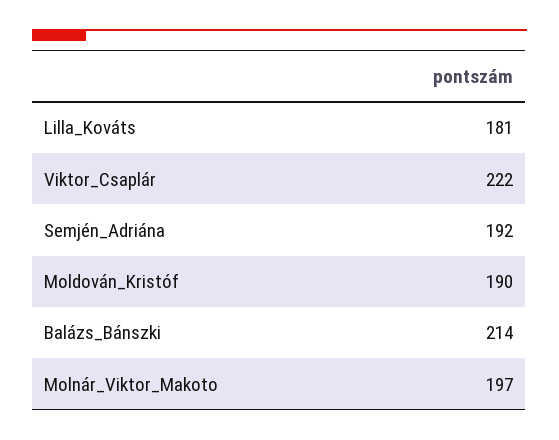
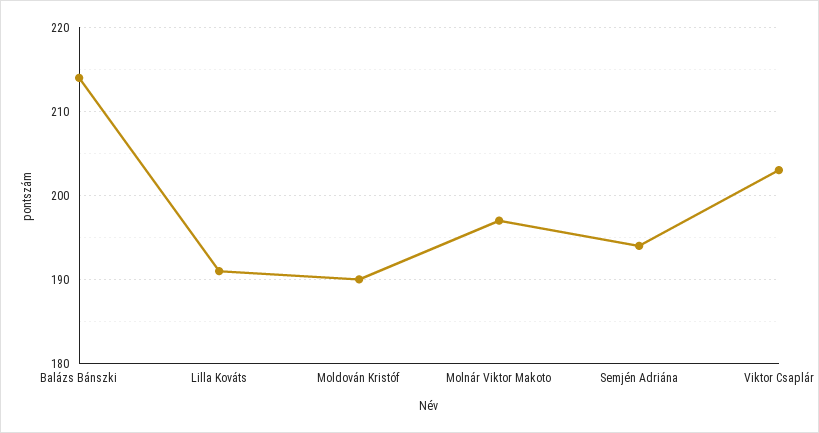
Lilla_Kováts: 181 -> 191
Viktor_Csaplár: 222 -> 203
Semjén_Adriána: 192 -> 194

